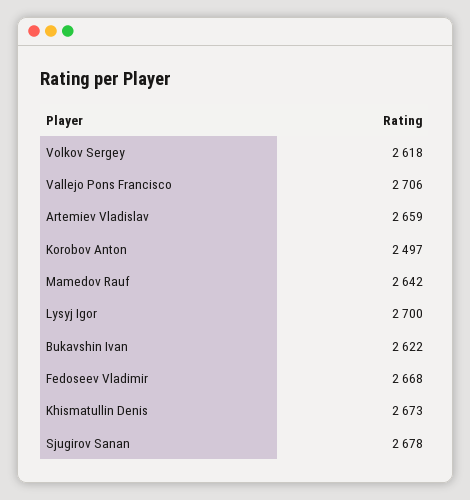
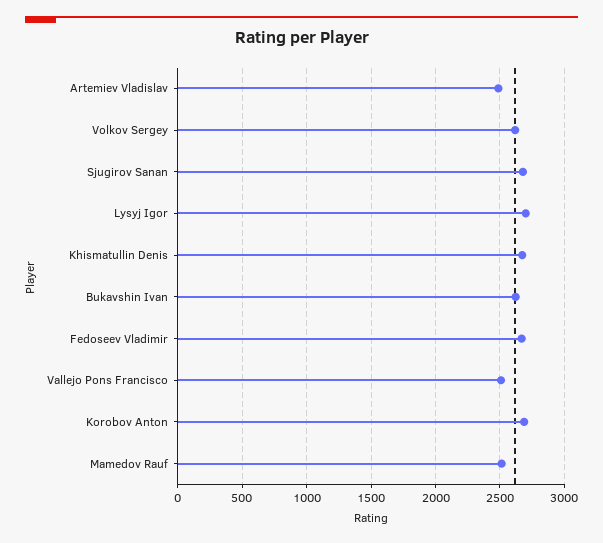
Vallejo Pons Francisco: 2706 -> 2500
Artemiev Vladislav: 2659 -> 2500
Korobov Anton: 2497 -> 2700
Mamedov Rauf: 2642 -> 2500

